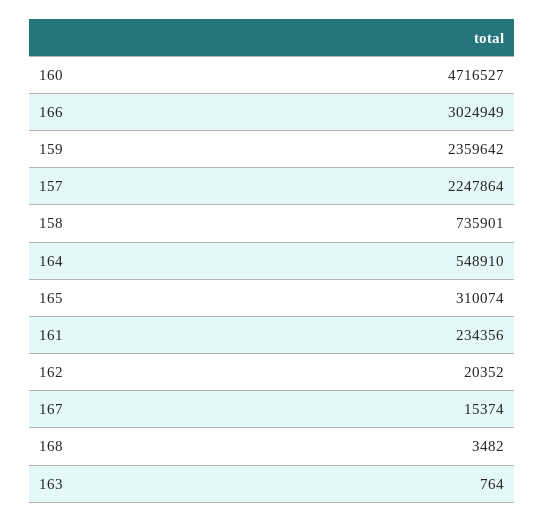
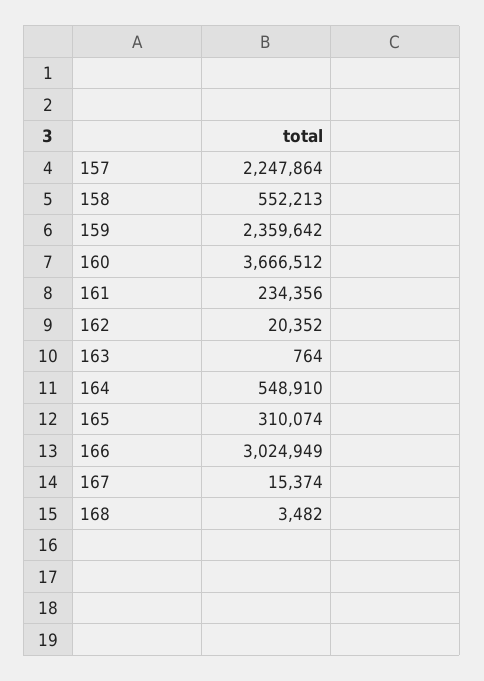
160: 4716527 -> 3666512
158: 735901 -> 552213

